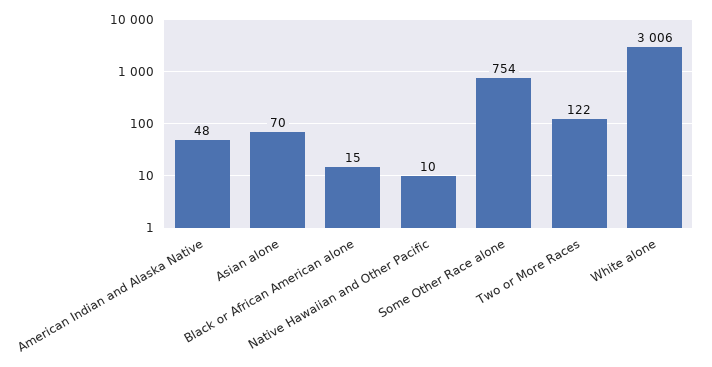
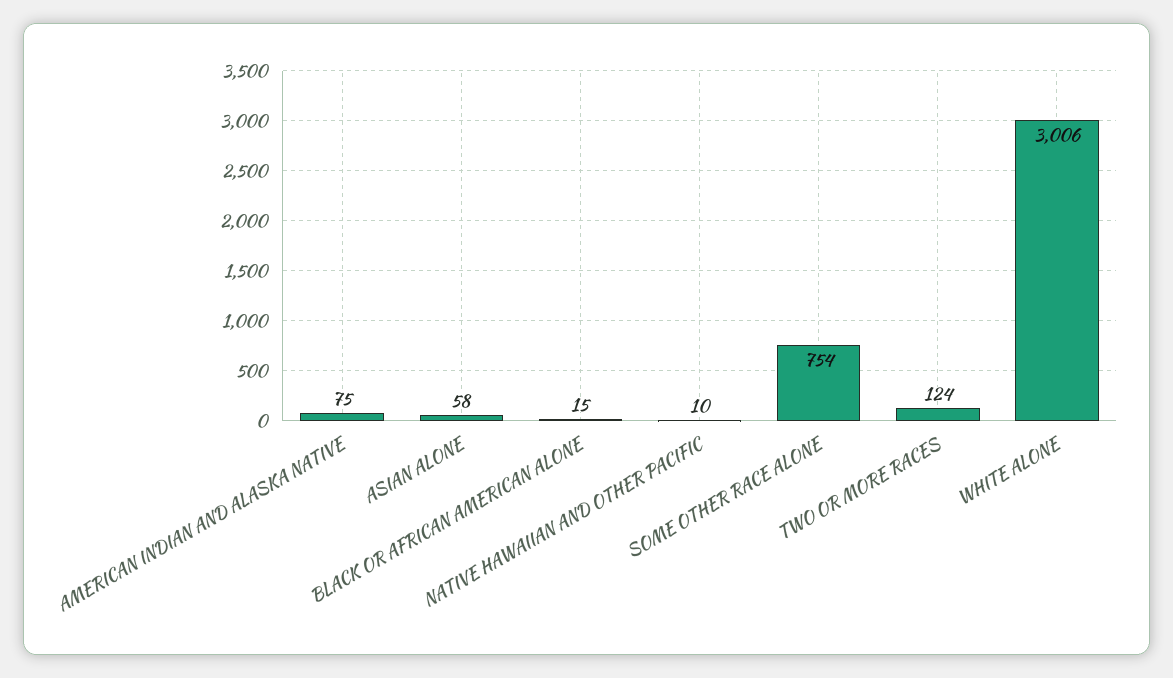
American Indian and Alaska Native: 48 -> 75
Asian alone: 70 -> 58
Two or More Races: 122 -> 124

